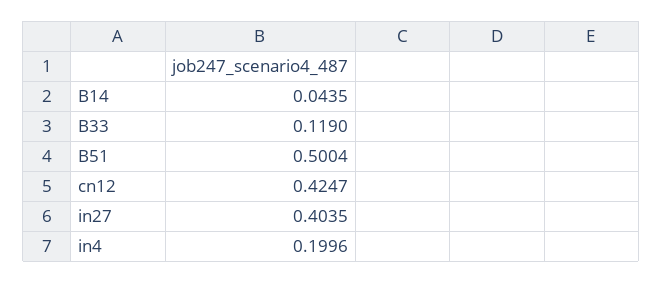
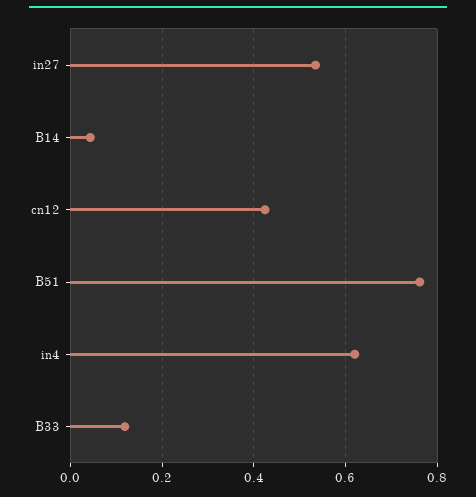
B51: 0.5004 -> 0.76
in27: 0.4035 -> 0.54
in4: 0.1996 -> 0.62

